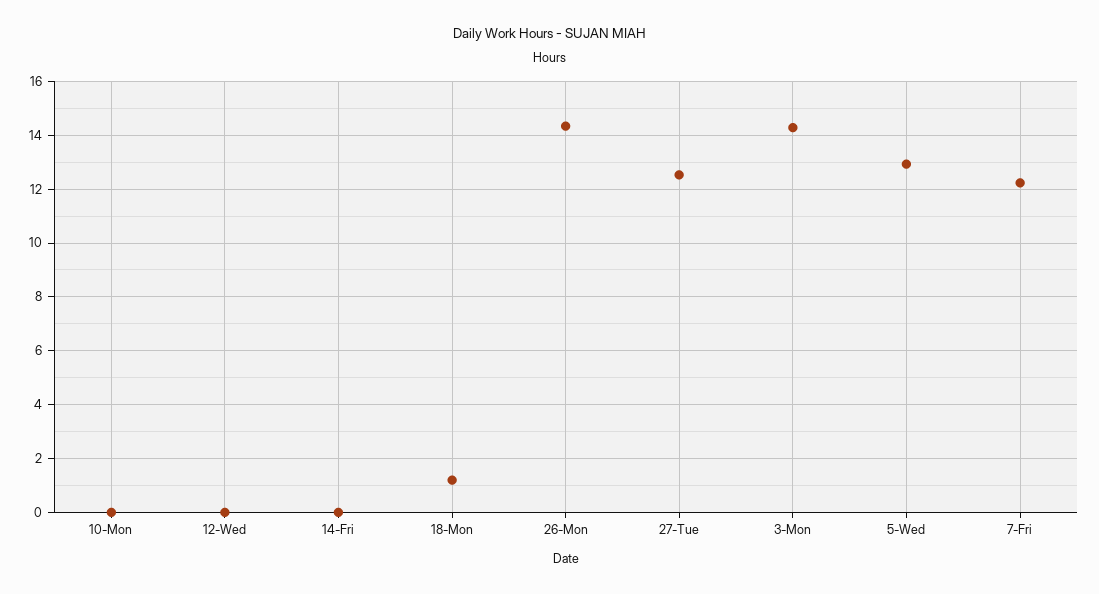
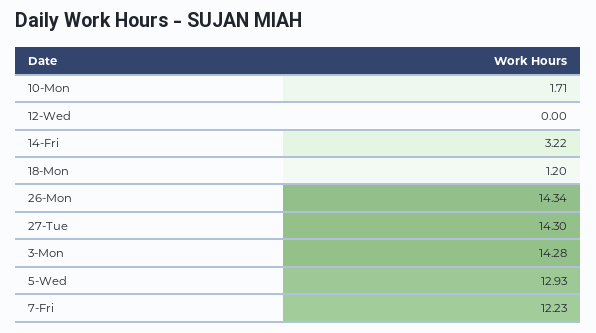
10-Mon: 0 -> 1.71
14-Fri: 0 -> 3.22
27-Tue: 12.5 -> 14.3

